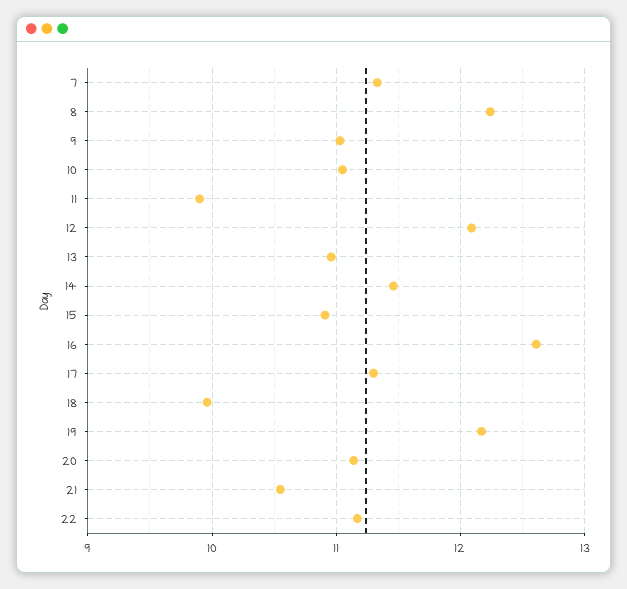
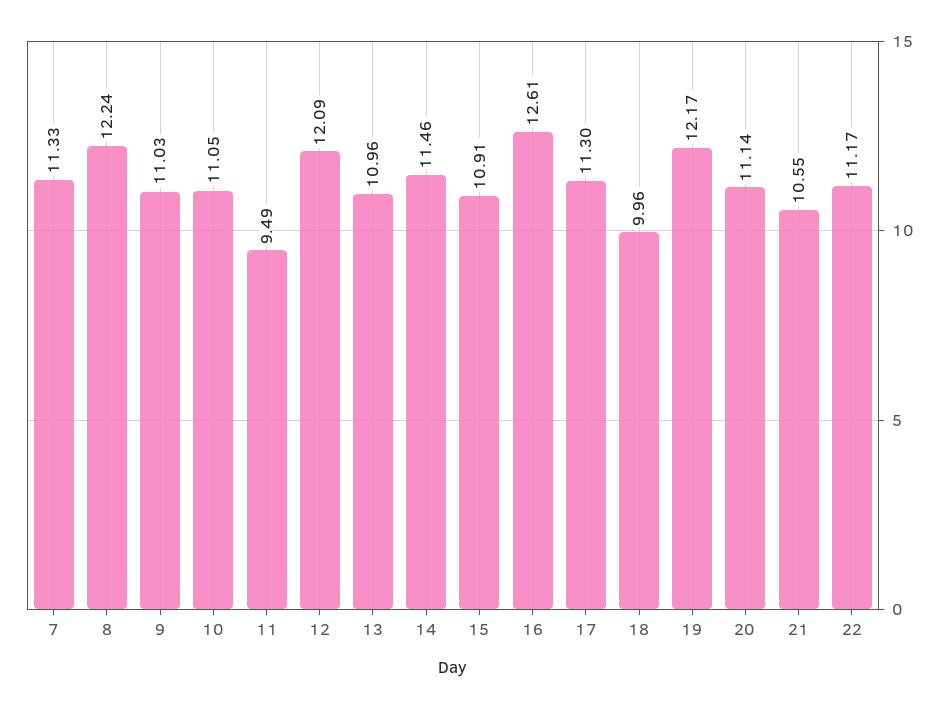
11: 9.9 -> 9.49

